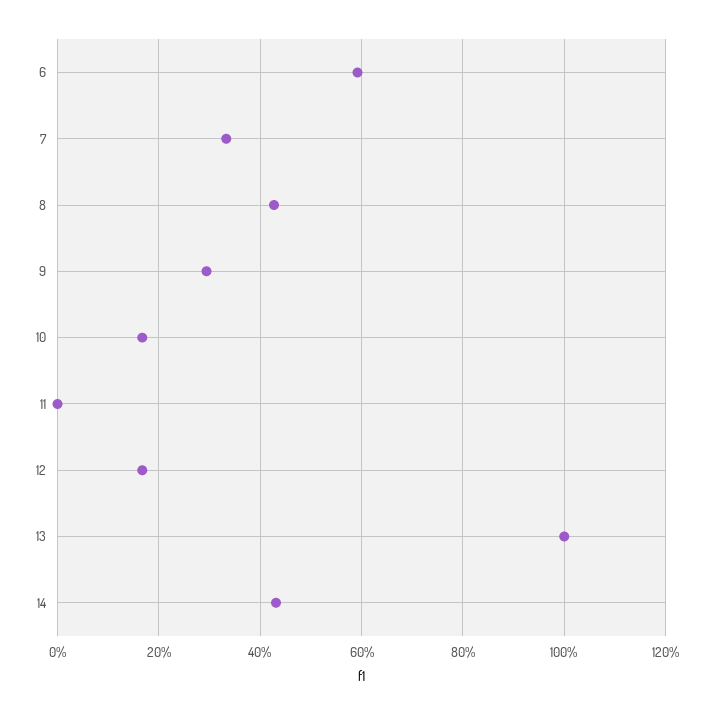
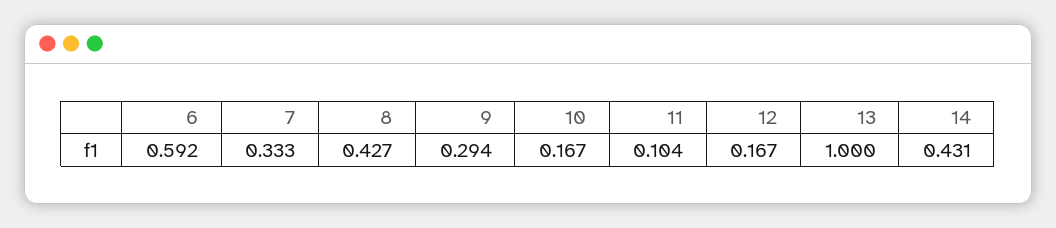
11: 0 -> 0.104

